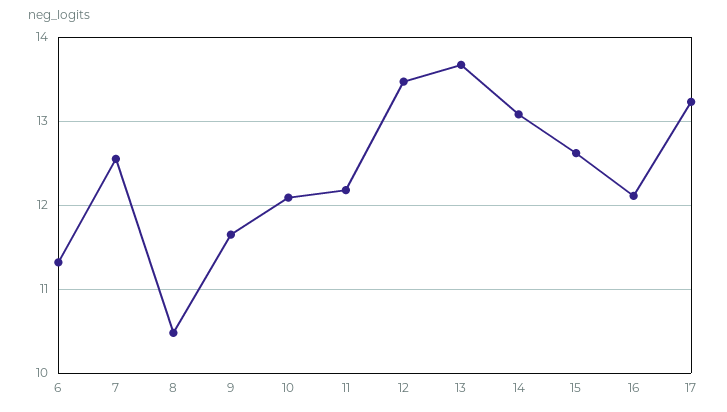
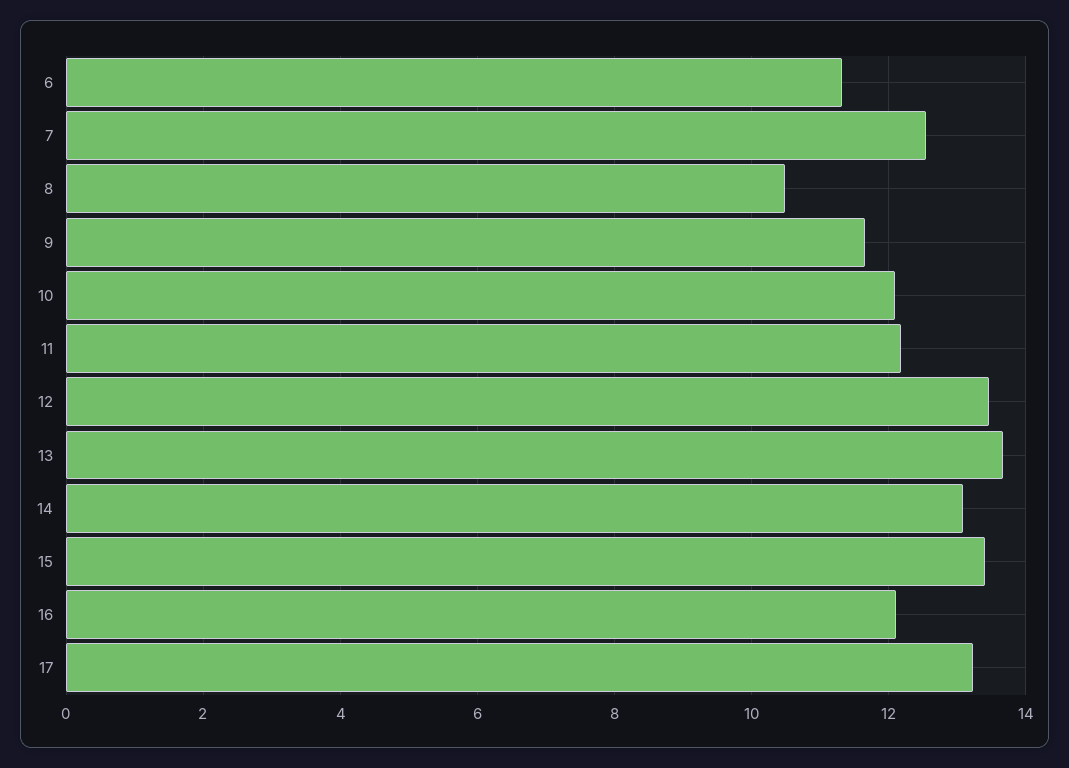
15: 12.6 -> 13.4

